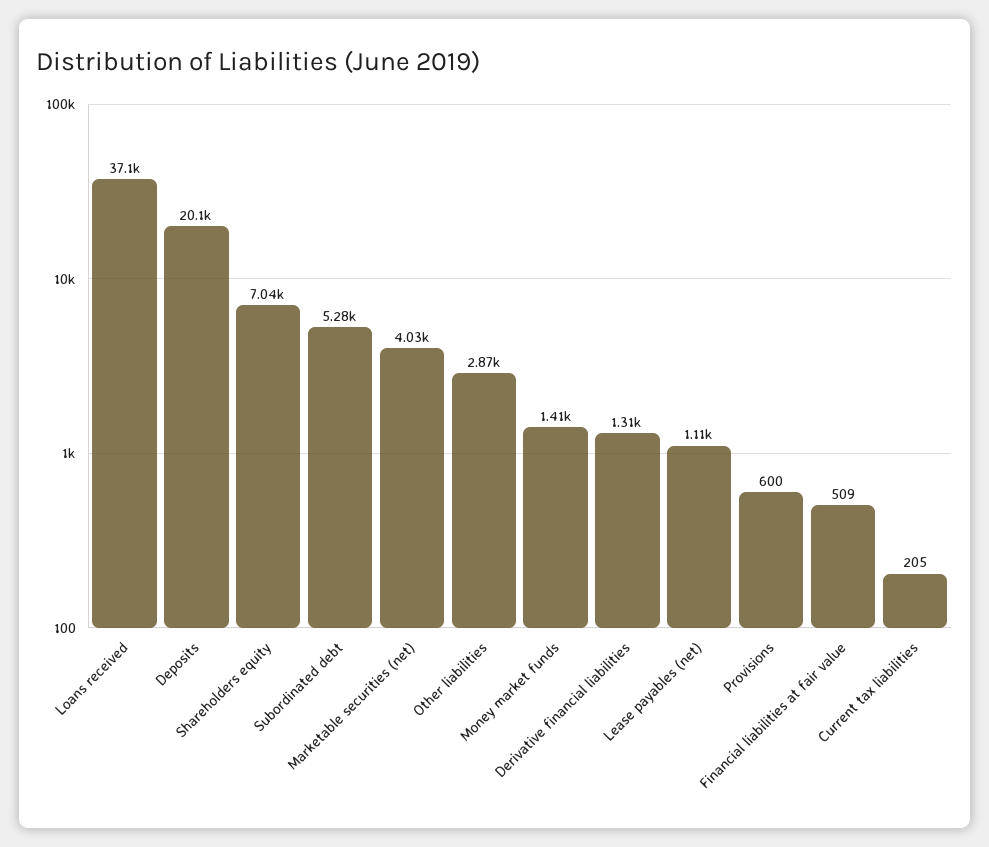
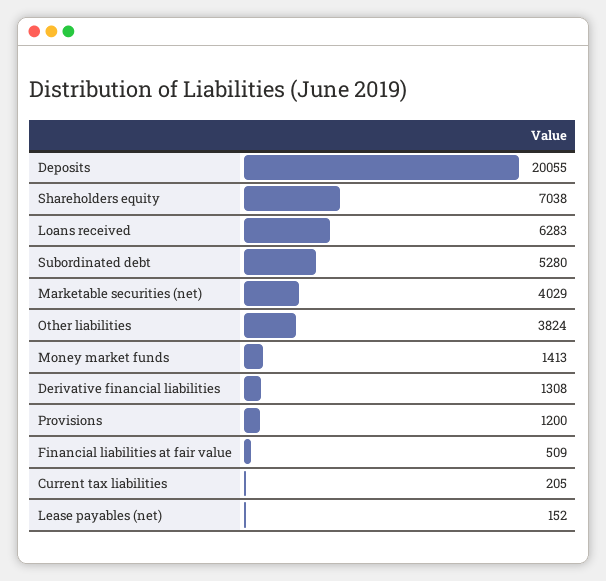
Loans received: 37100 -> 6283
Other liabilities: 2870 -> 3824
Lease payables (net): 1110 -> 152
Provisions: 600 -> 1200

